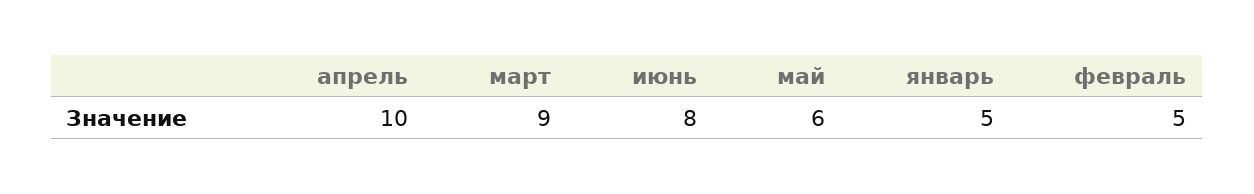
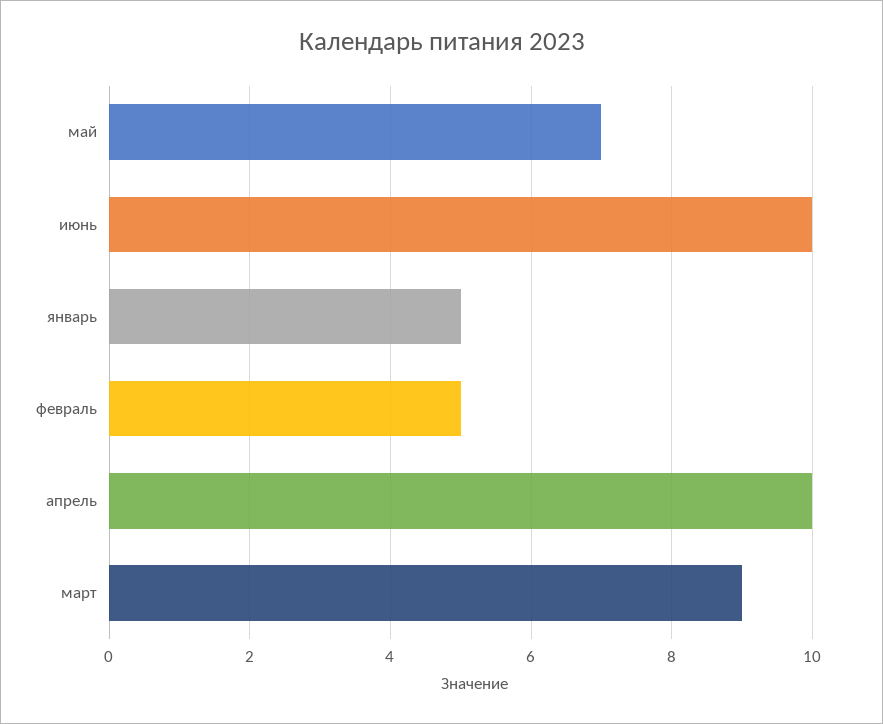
июнь: 8 -> 10
май: 6 -> 7

